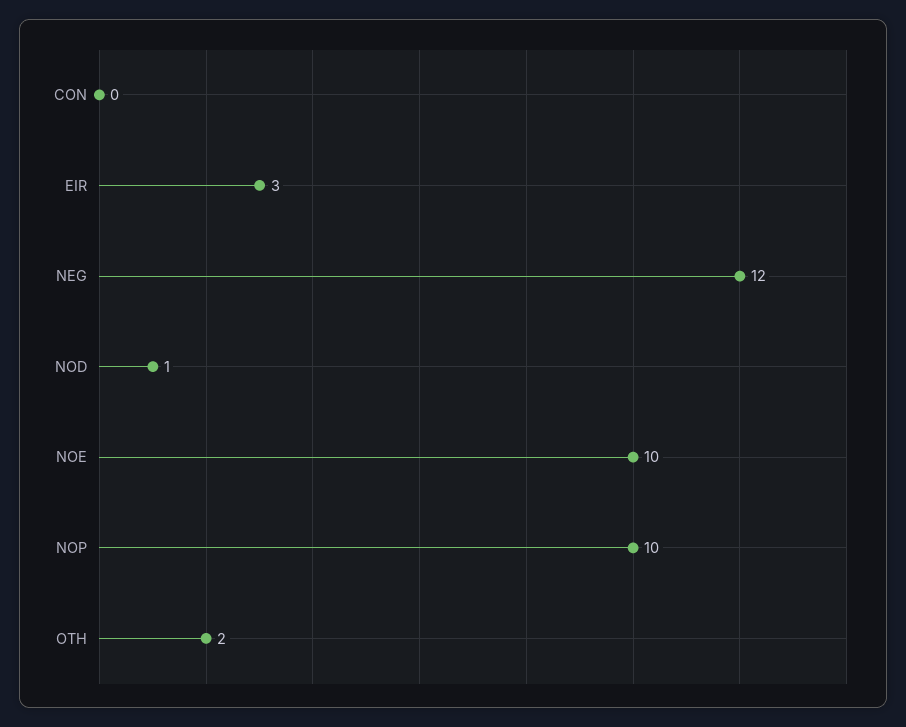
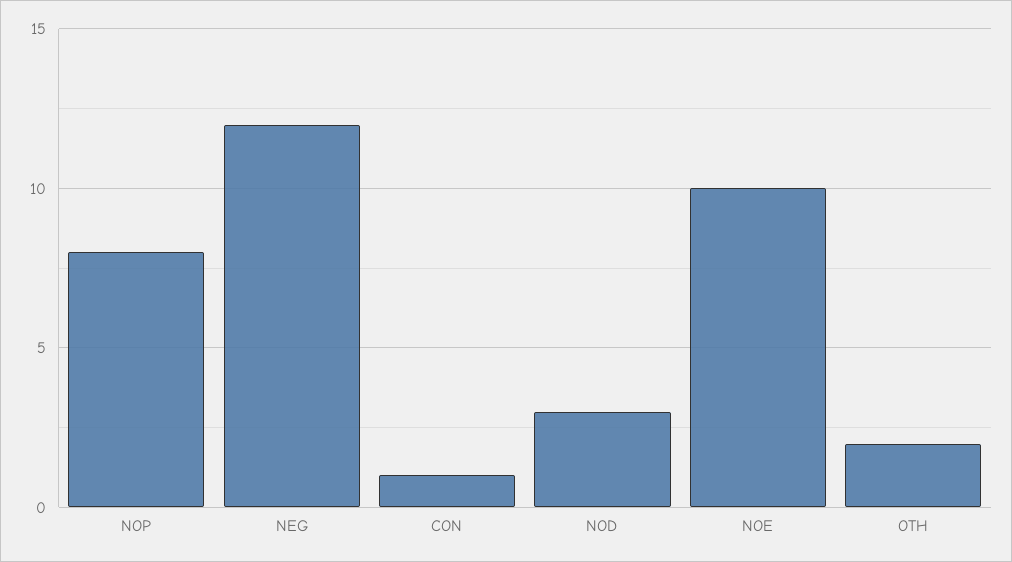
CON: 0 -> 1
EIR: 3 -> none
NOD: 1 -> 3
NOP: 10 -> 8

